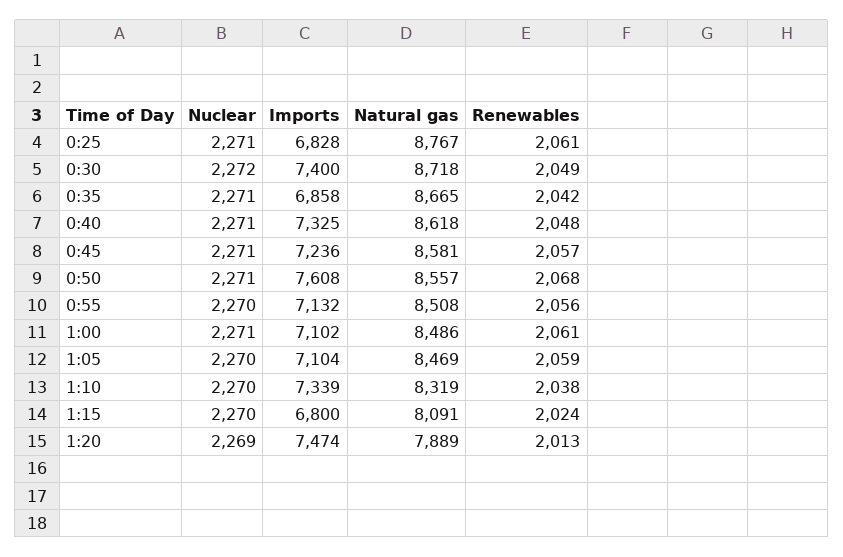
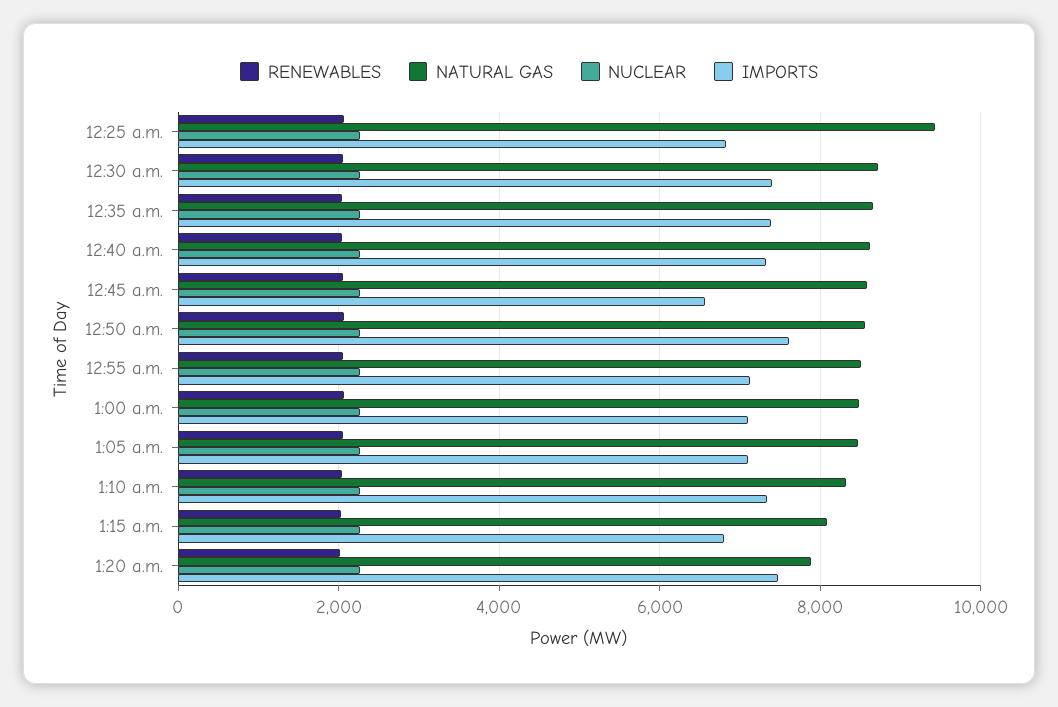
Natural gas, 0:25: 8767 -> 9400
Imports, 0:35: 6858 -> 7400
Imports, 0:45: 7236 -> 6600

